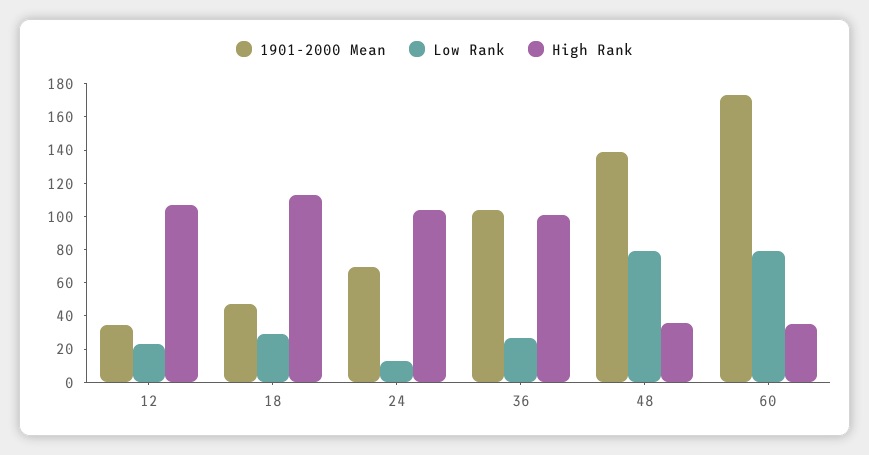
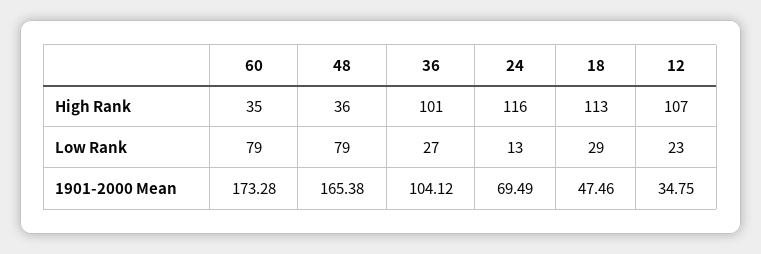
High Rank, 24: 105 -> 116
1901-2000 Mean, 48: 140 -> 165.38

